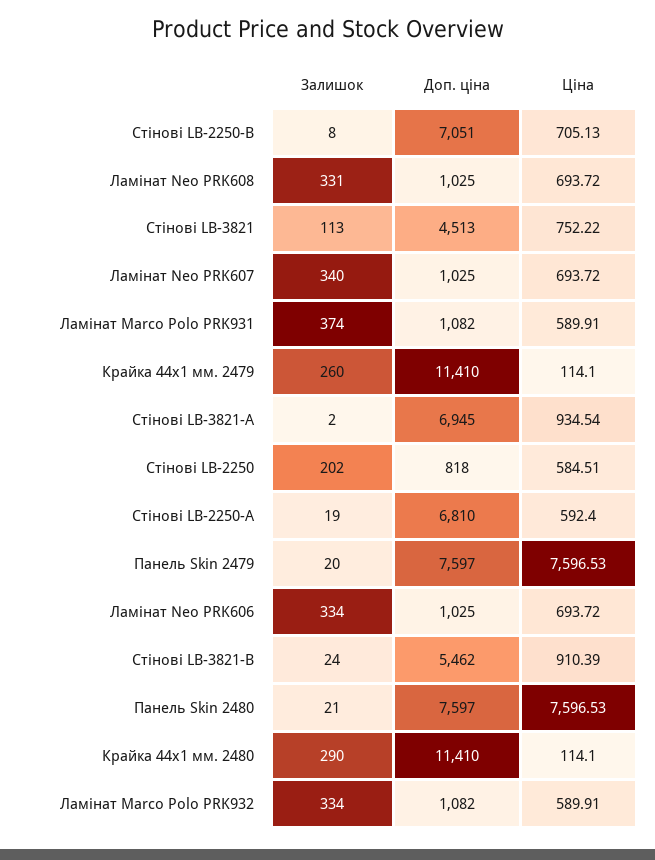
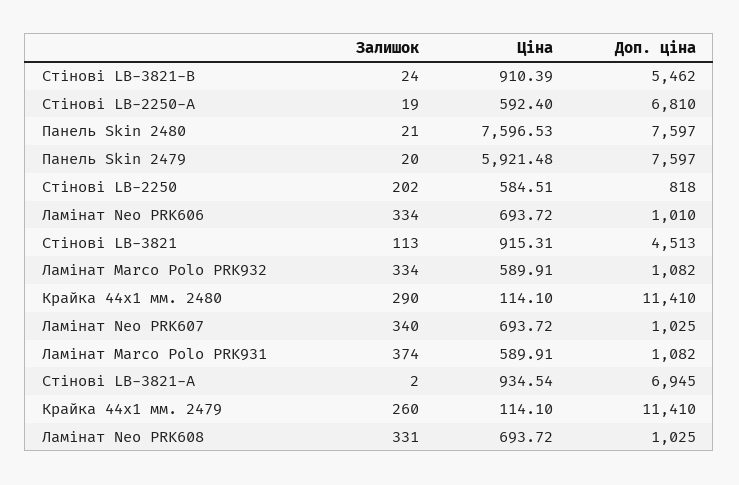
Залишок, Стінові LB-2250-В: 8 -> none
Доп. ціна, Стінові LB-2250-В: 7051 -> none
Ціна, Стінові LB-2250-В: 705.13 -> none
Ціна, Стінові LB-3821: 752.22 -> 915.31
Ціна, Панель Skin 2479: 7596.53 -> 5921.48
Доп. ціна, Ламінат Neo PRK606: 1025 -> 1010

